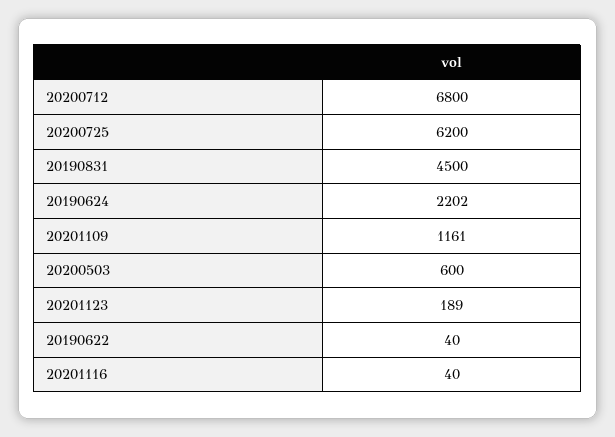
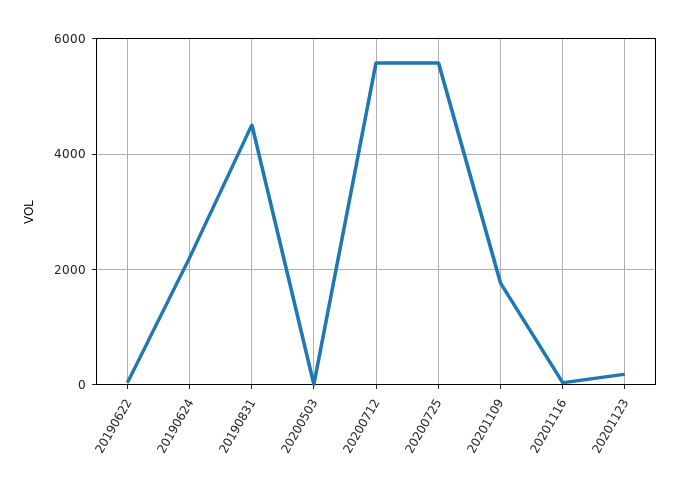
20200712: 6800 -> 5600
20200725: 6200 -> 5600
20201109: 1161 -> 1800
20200503: 600 -> 0

